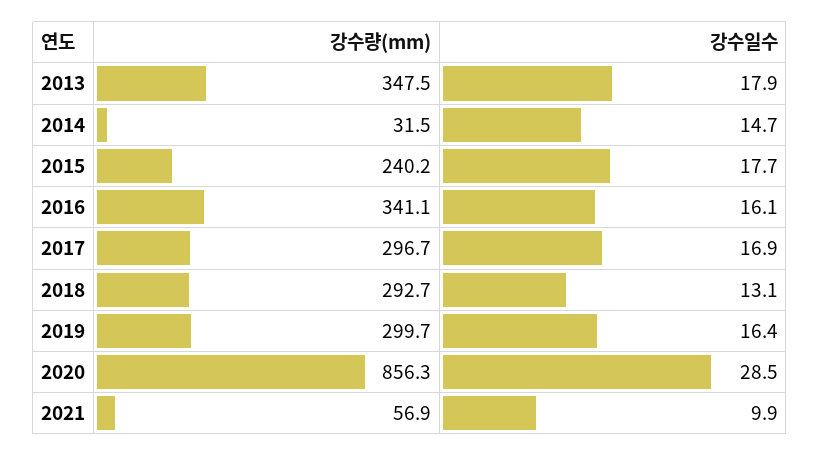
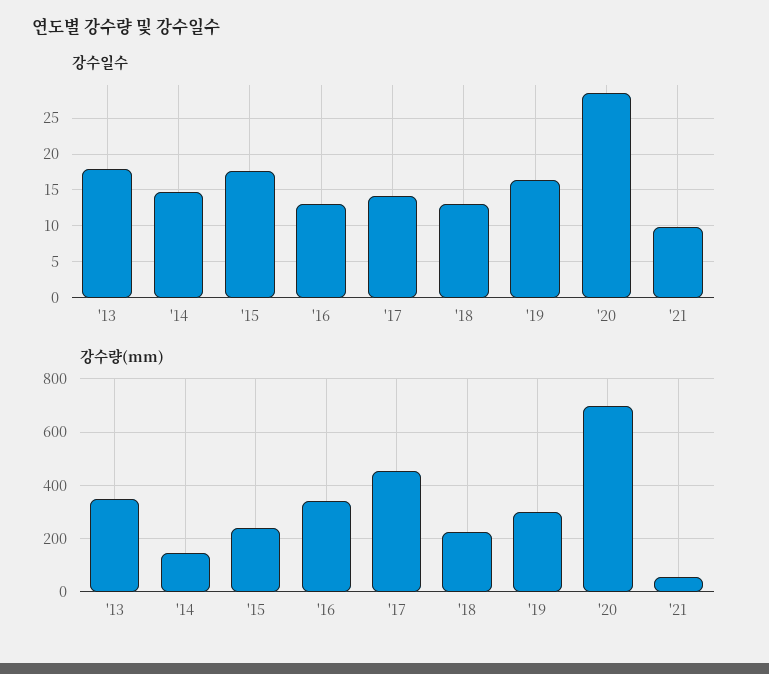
강수량(mm), 2014: 31.5 -> 150
강수일수, 2016: 16.1 -> 13
강수량(mm), 2017: 296.7 -> 450
강수일수, 2017: 16.9 -> 14
강수량(mm), 2018: 292.7 -> 225
강수량(mm), 2020: 856.3 -> 700

